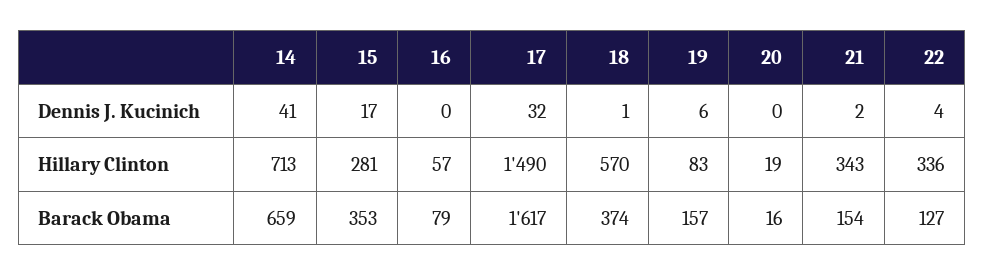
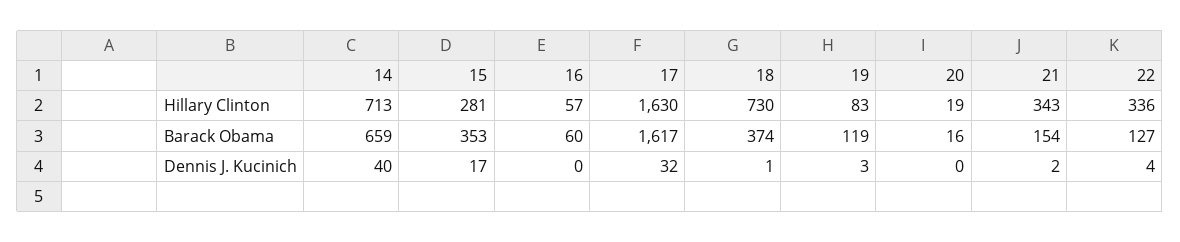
14, Dennis J. Kucinich: 41 -> 40
19, Dennis J. Kucinich: 6 -> 3
17, Hillary Clinton: 1490 -> 1630
18, Hillary Clinton: 570 -> 730
16, Barack Obama: 79 -> 60
19, Barack Obama: 157 -> 119

